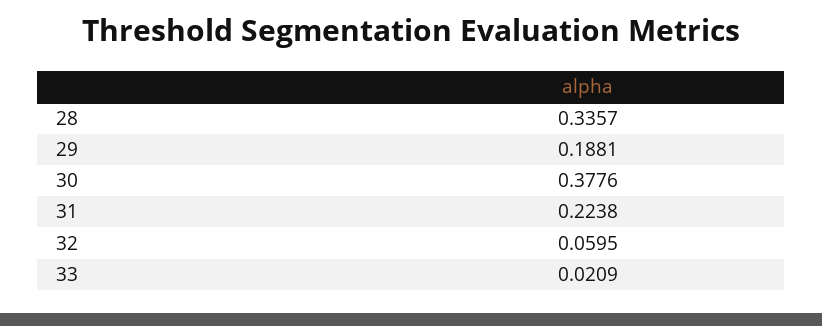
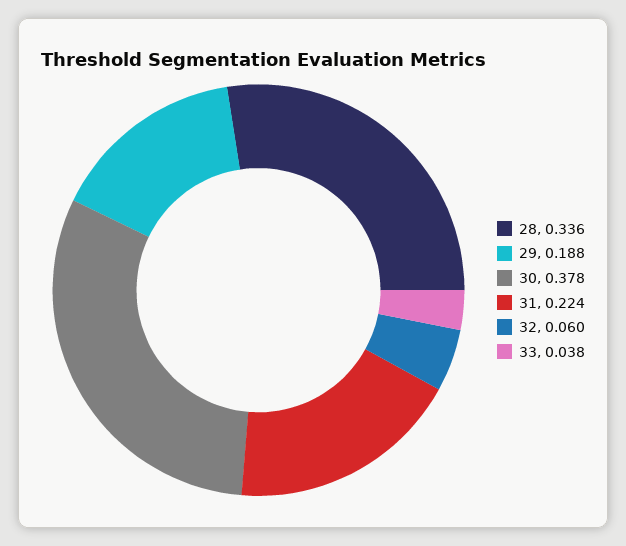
33: 0.0209 -> 0.038

